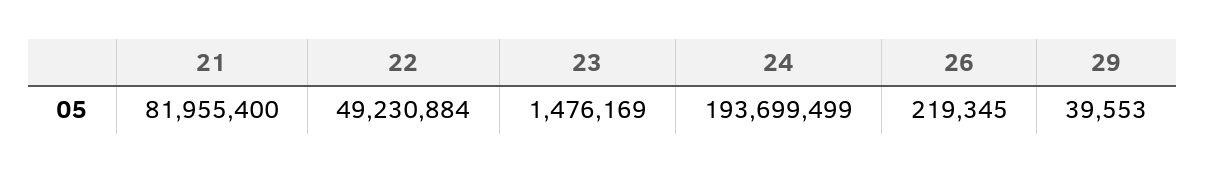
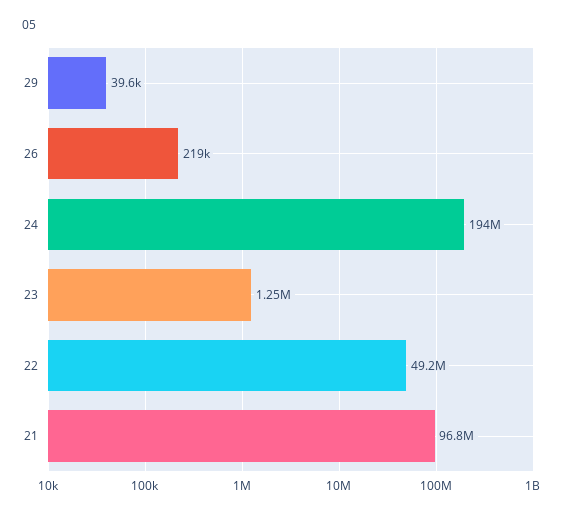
21: 81955400 -> 96800000
23: 1476169 -> 1250000

